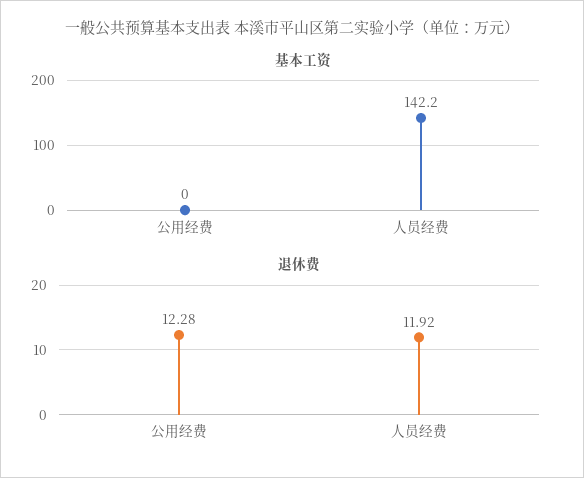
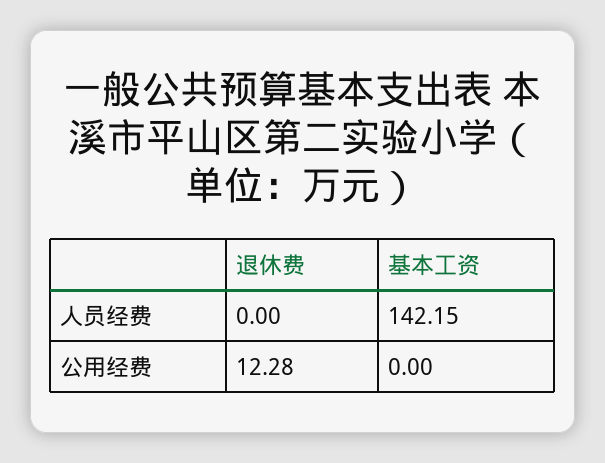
退休费, 人员经费: 11.92 -> 0

